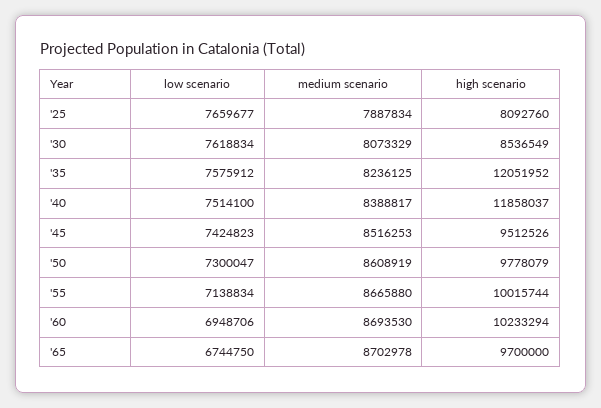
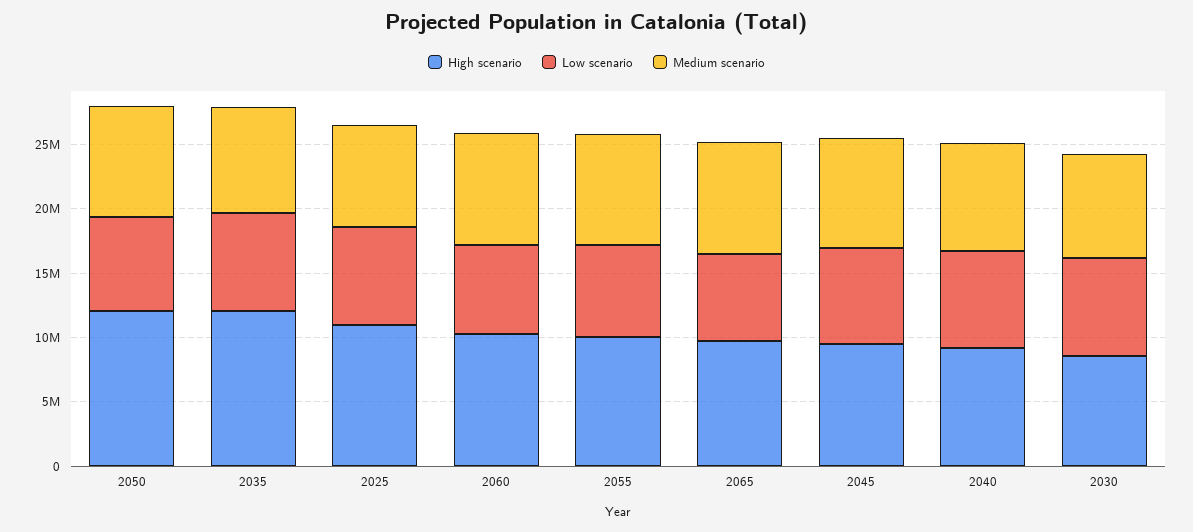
high scenario, '25: 8092760 -> 11000000
high scenario, '40: 11858037 -> 9000000
high scenario, '50: 9778079 -> 12000000

